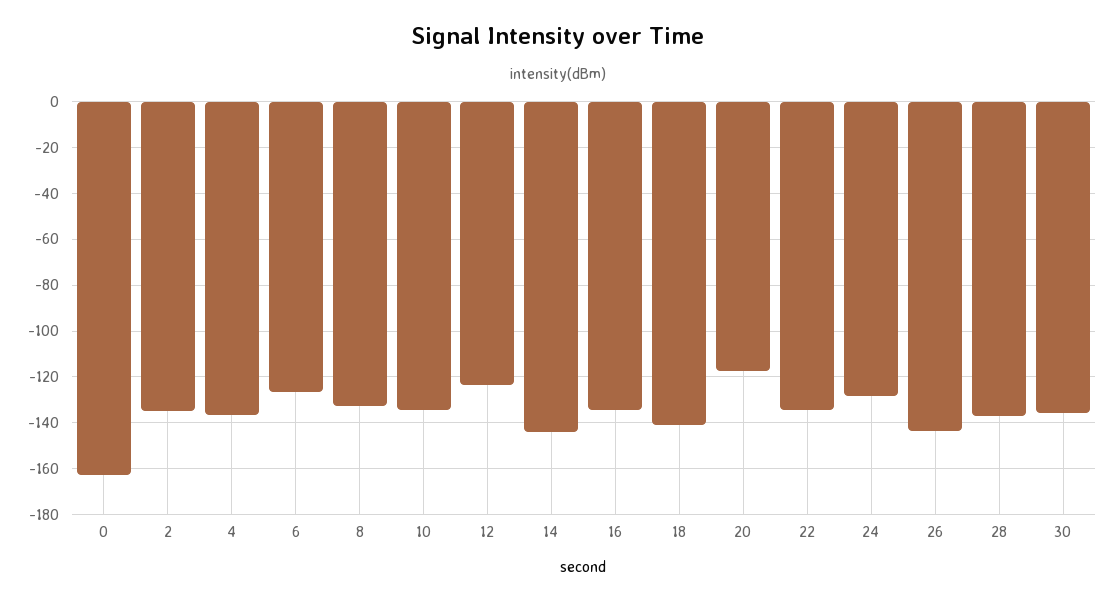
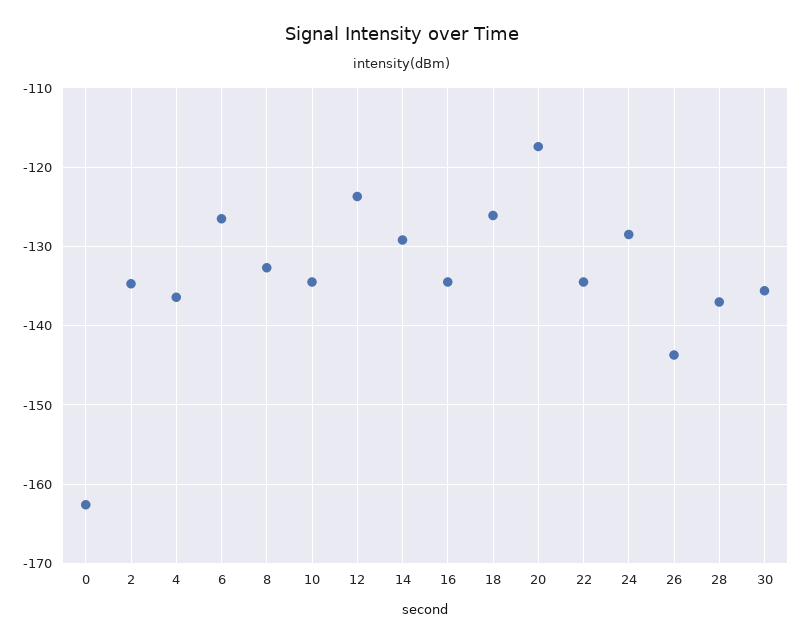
14: -145 -> -129
18: -140 -> -126

